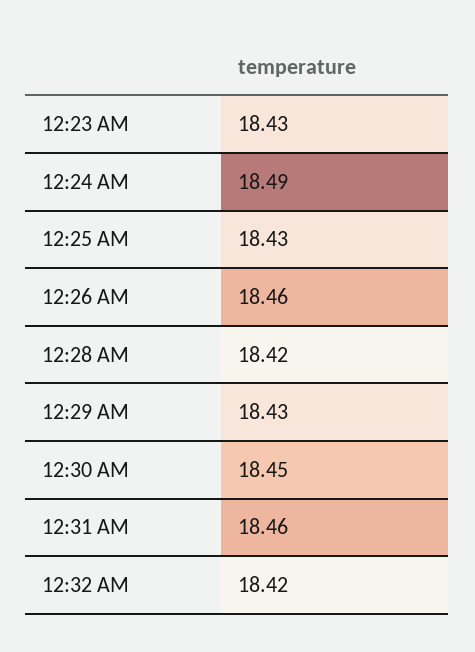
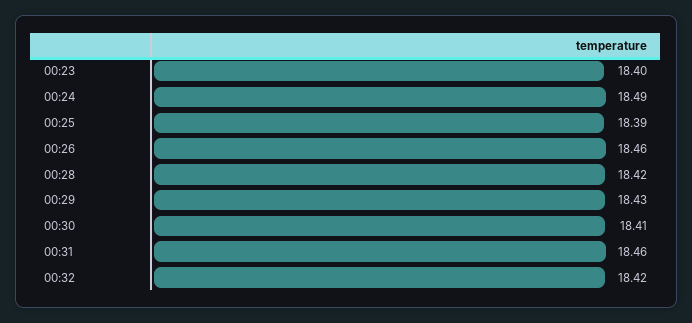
12:23 AM: 18.43 -> 18.4
12:25 AM: 18.43 -> 18.39
12:30 AM: 18.45 -> 18.41

